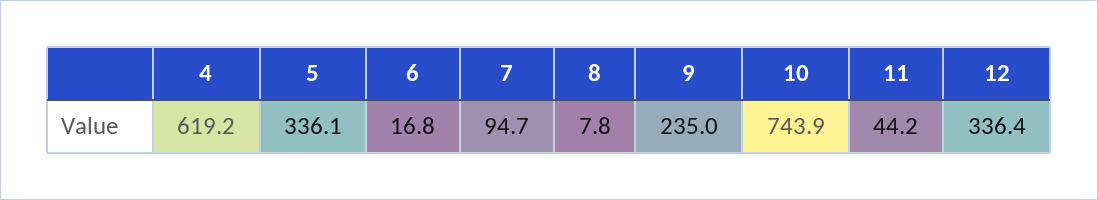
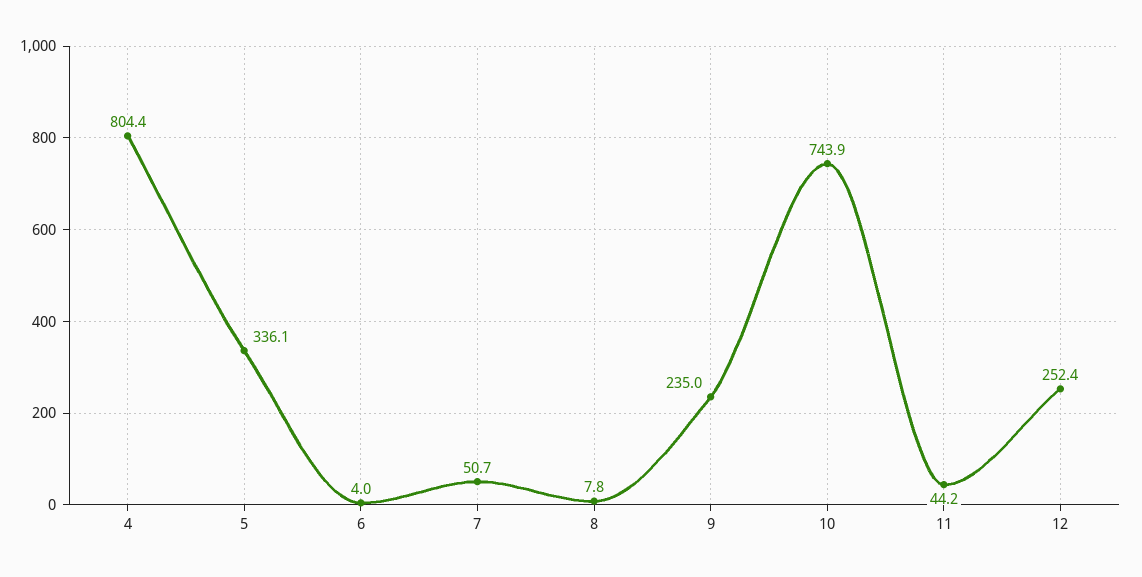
4: 619.2 -> 804.4
6: 16.8 -> 4
7: 94.7 -> 50.7
12: 336.4 -> 252.4

